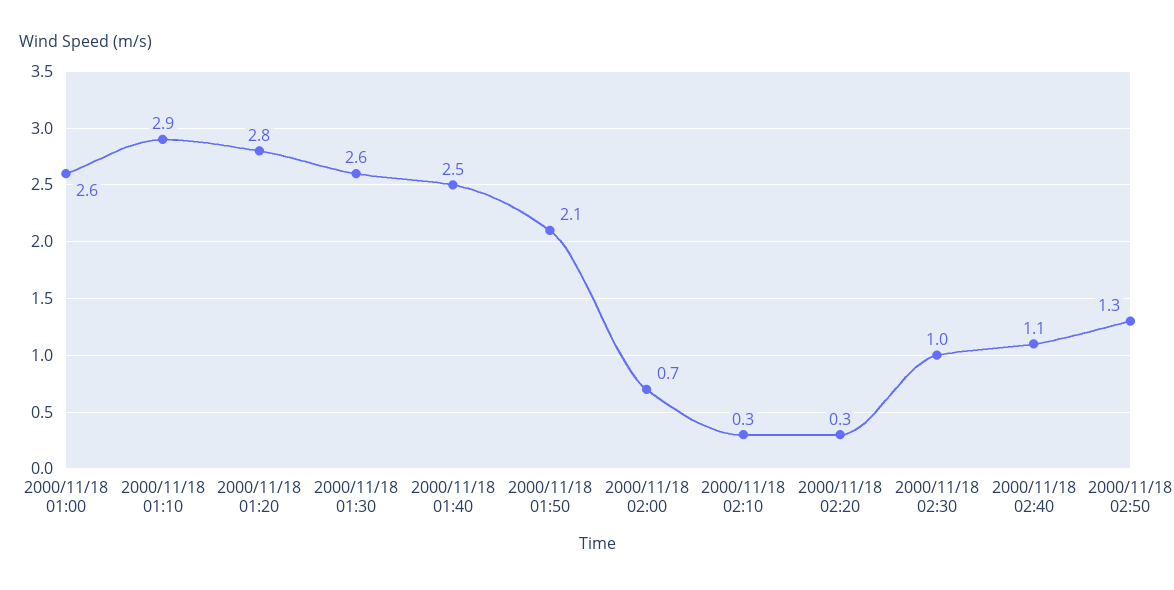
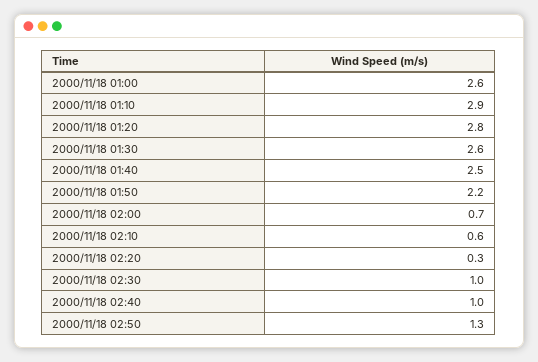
2000/11/18 01:50: 2.1 -> 2.2
2000/11/18 02:10: 0.3 -> 0.6
2000/11/18 02:40: 1.1 -> 1

